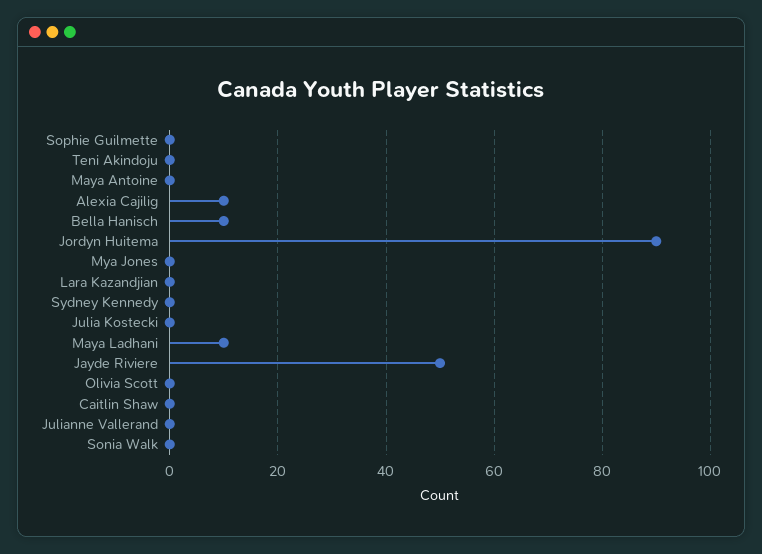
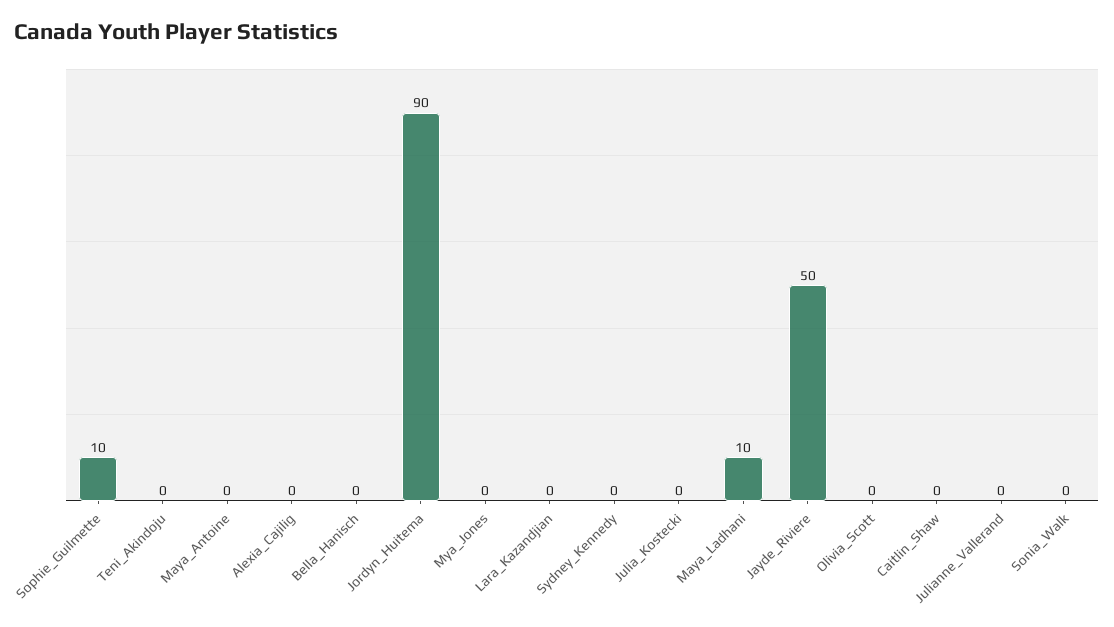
Sophie Guilmette: 0 -> 10
Alexia Cajilig: 10 -> 0
Bella Hanisch: 10 -> 0

